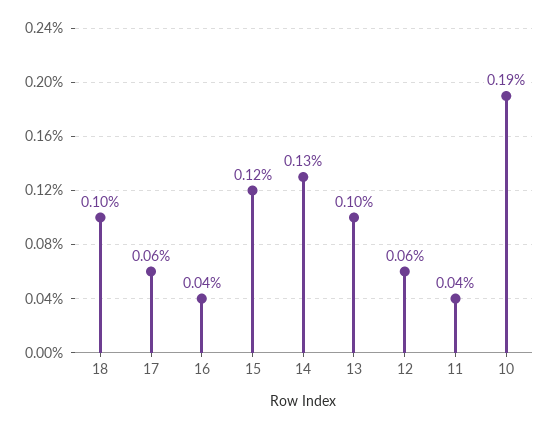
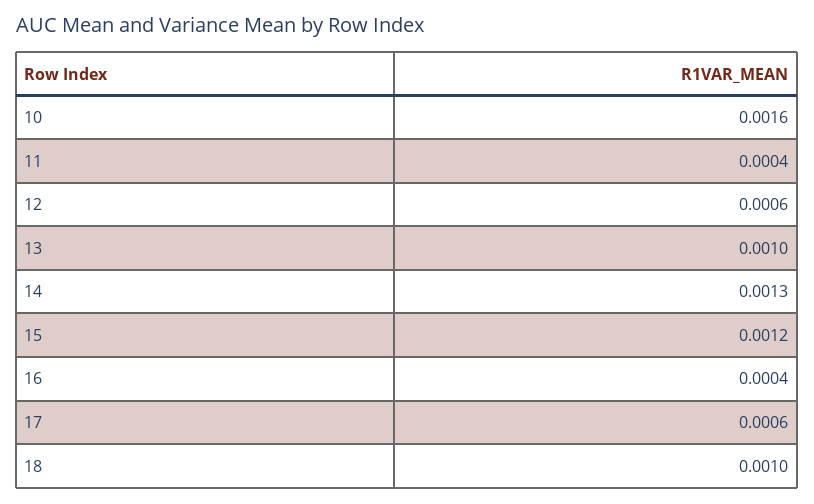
10: 0.0019 -> 0.0016

